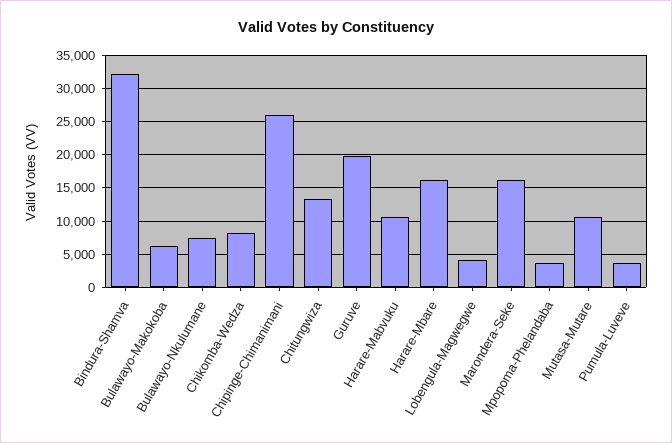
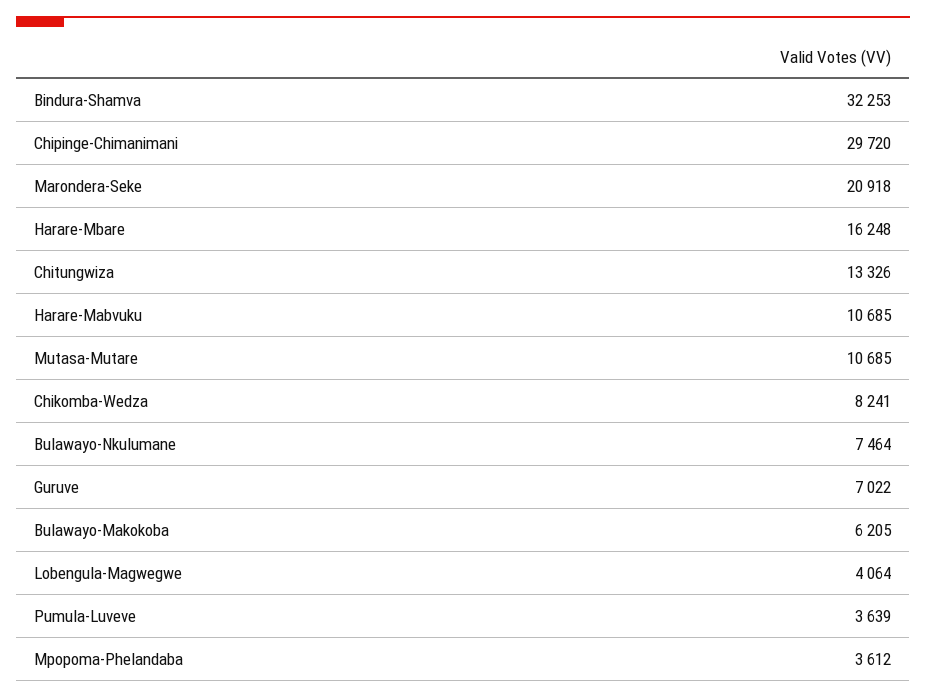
Chipinge-Chimanimani: 26000 -> 29720
Guruve: 20000 -> 7022
Marondera-Seke: 16000 -> 20918

